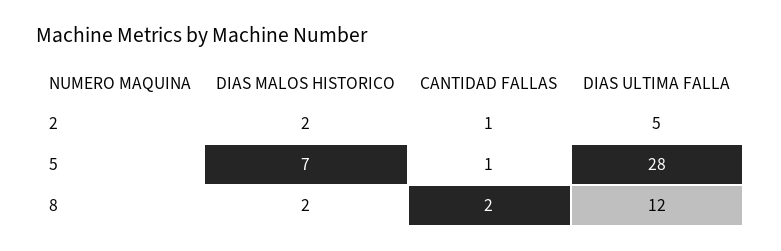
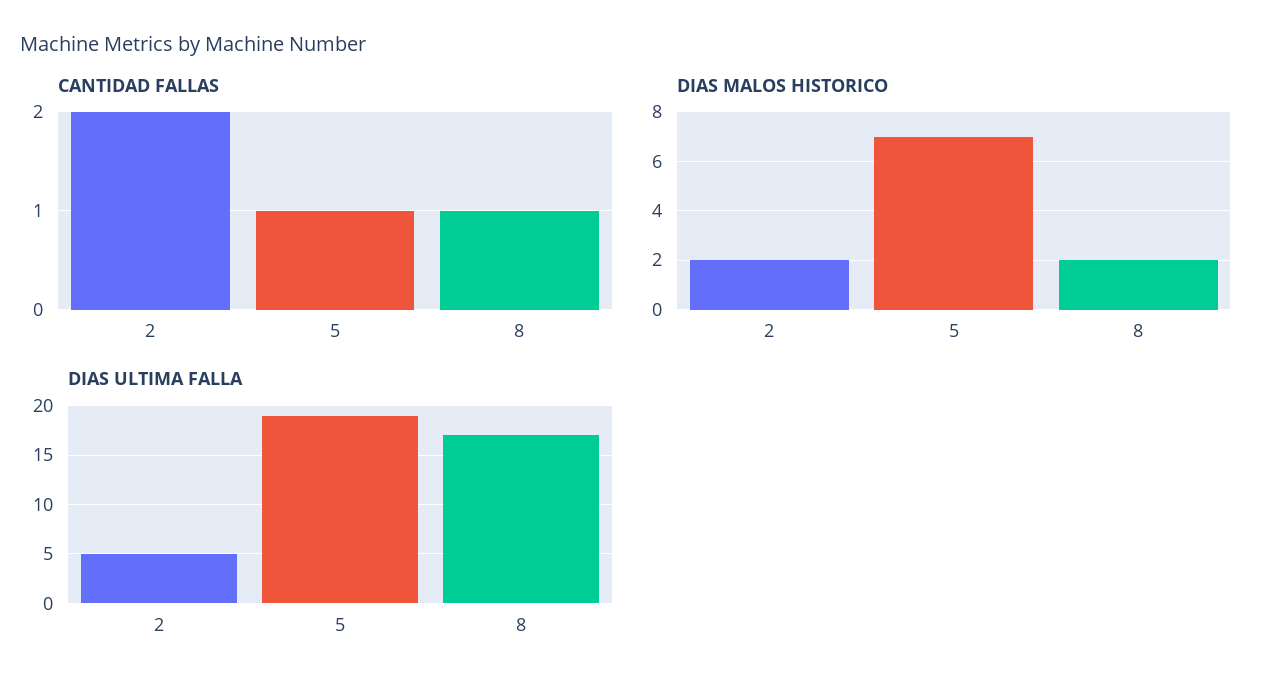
CANTIDAD FALLAS, 2: 1 -> 2
DIAS ULTIMA FALLA, 5: 28 -> 19
CANTIDAD FALLAS, 8: 2 -> 1
DIAS ULTIMA FALLA, 8: 12 -> 17

